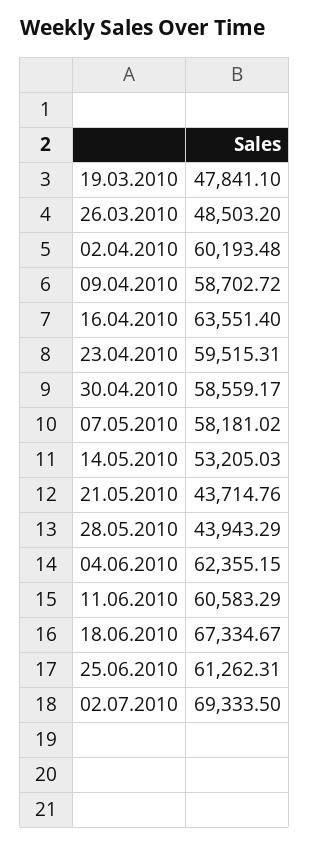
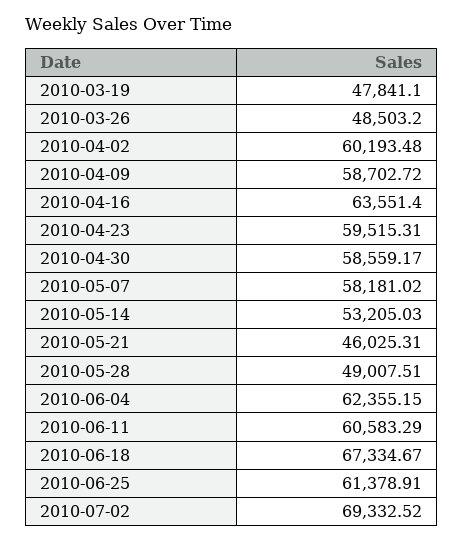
21.05.2010: 43714.76 -> 46025.31
28.05.2010: 43943.29 -> 49007.51
25.06.2010: 61262.31 -> 61378.91
02.07.2010: 69333.5 -> 69332.52

